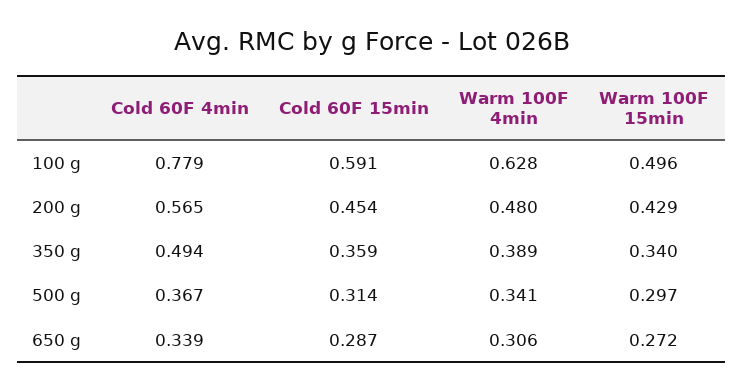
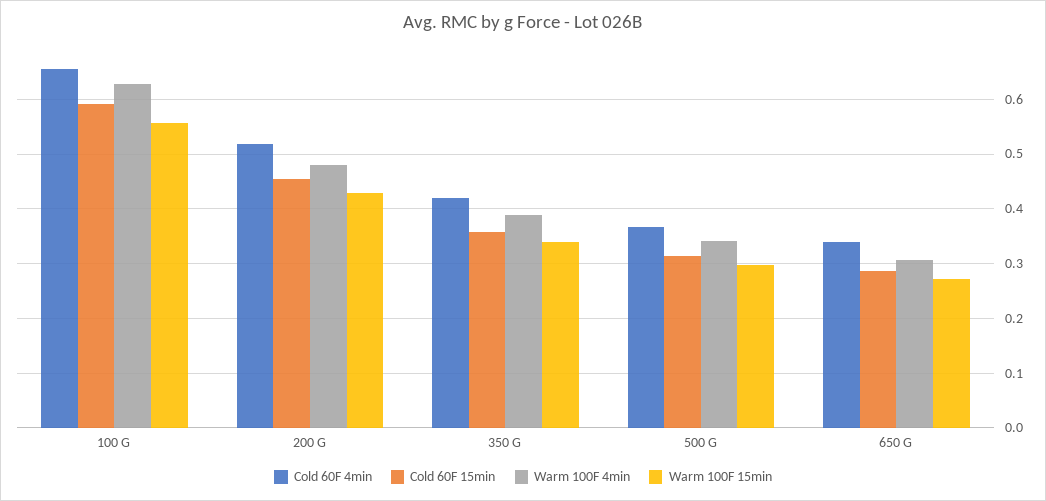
Cold 60F 4min, 100 g: 0.779 -> 0.66
Warm 100F 15min, 100 g: 0.496 -> 0.56
Cold 60F 4min, 200 g: 0.565 -> 0.52
Cold 60F 4min, 350 g: 0.494 -> 0.42

